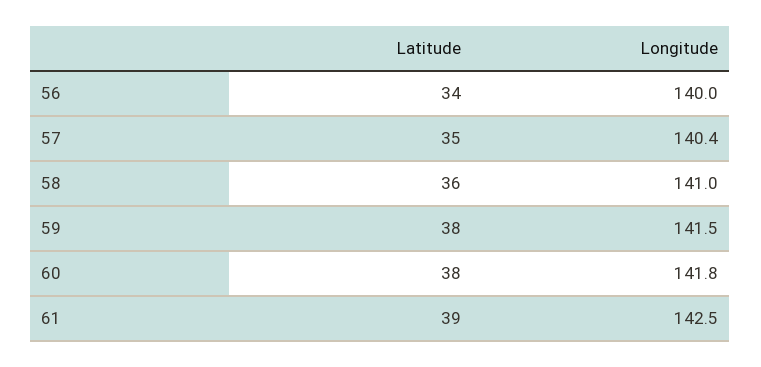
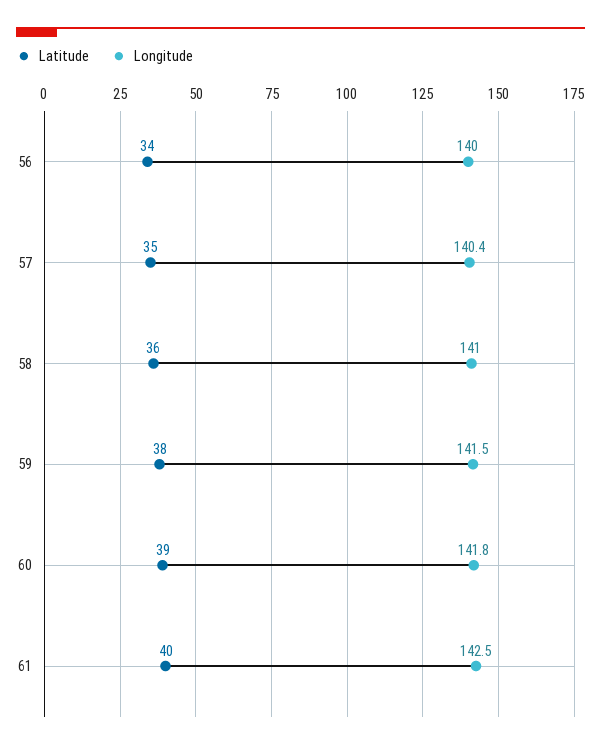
Latitude, 60: 38 -> 39
Latitude, 61: 39 -> 40

